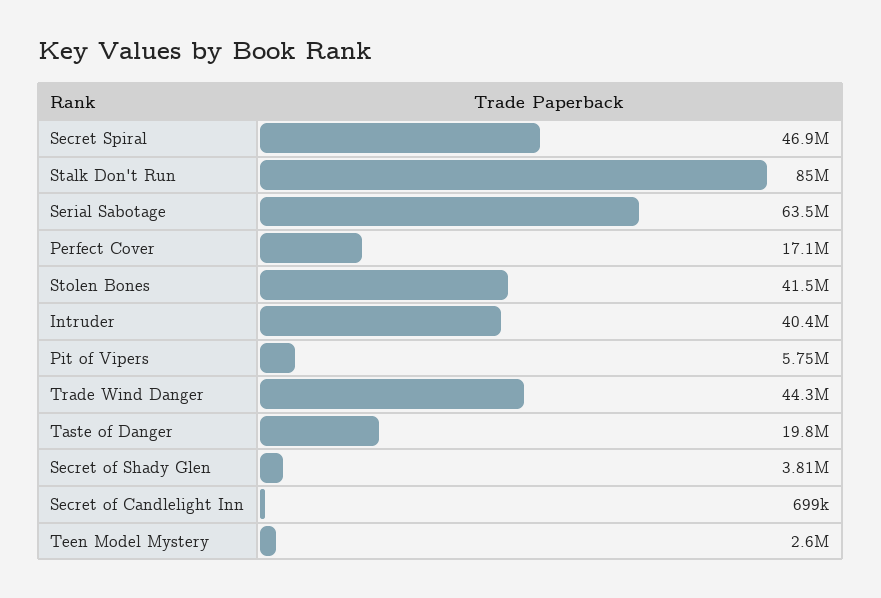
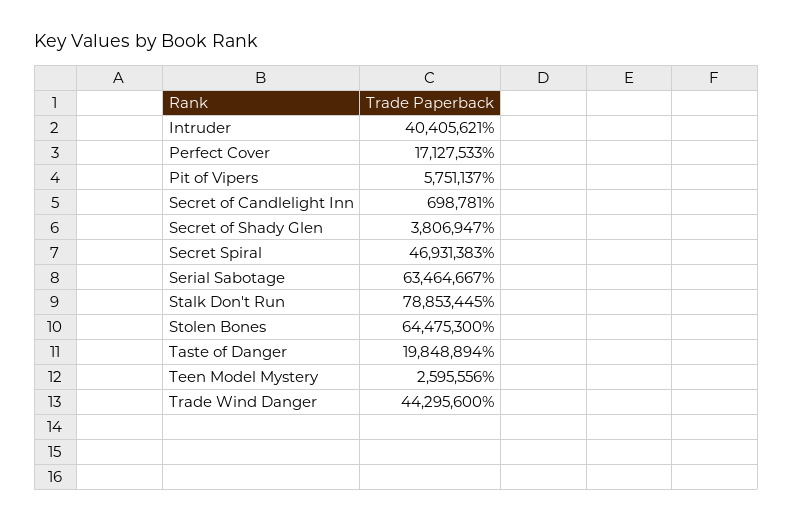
Stalk Don't Run: 85000000 -> 78853445
Stolen Bones: 41500000 -> 64475300

